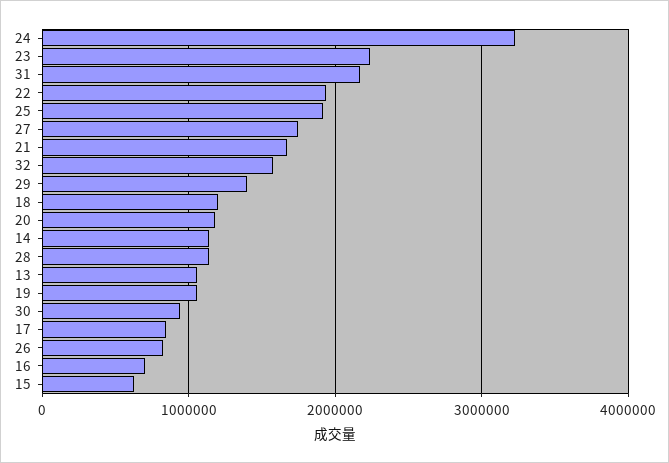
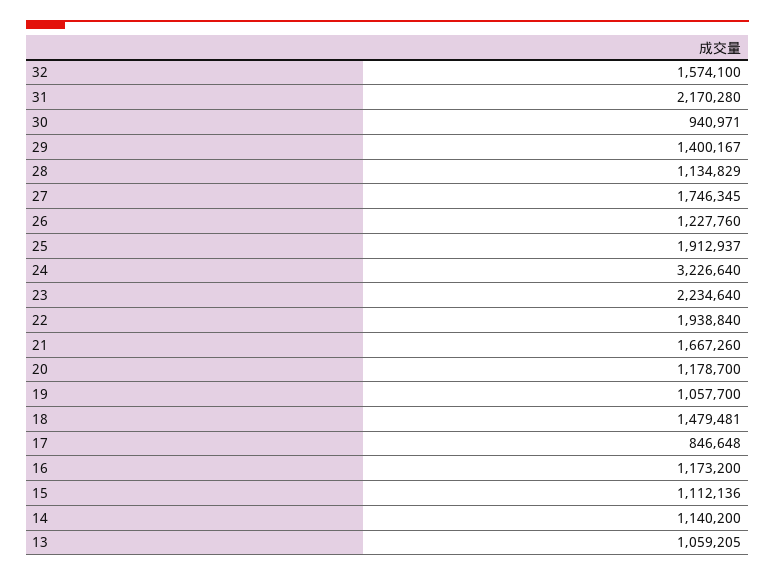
18: 1200000 -> 1479481
26: 800000 -> 1227760
16: 700000 -> 1173200
15: 600000 -> 1112136

